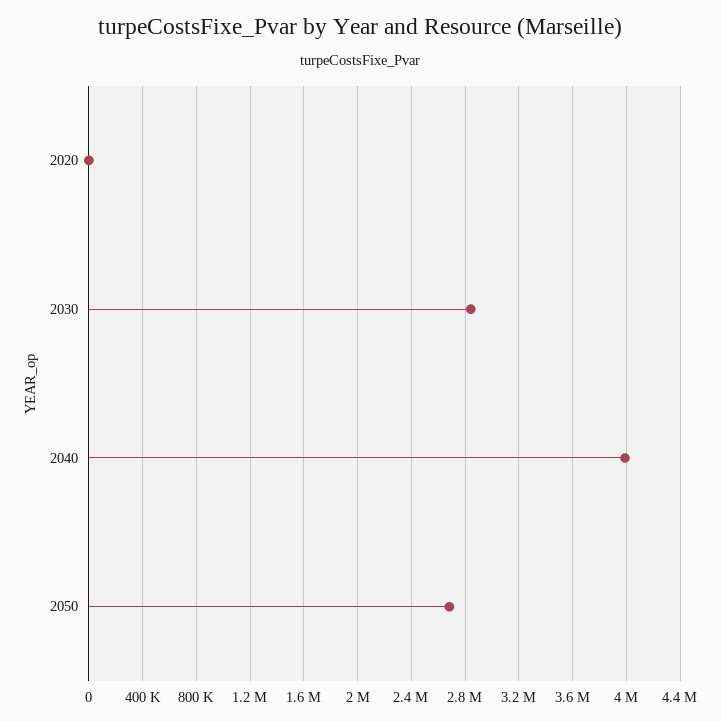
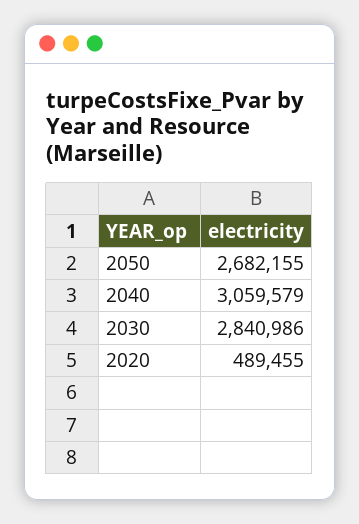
2020: 0 -> 489455
2040: 4000000 -> 3059579

